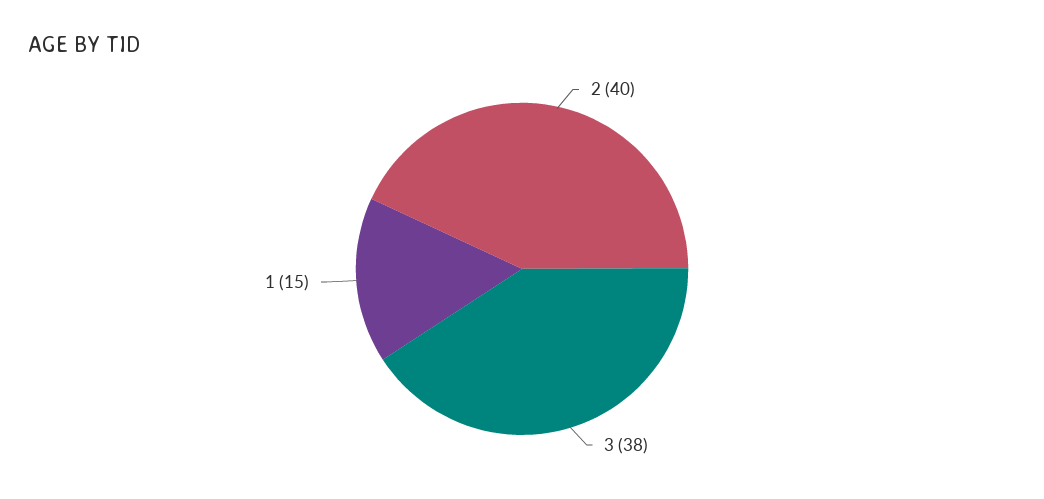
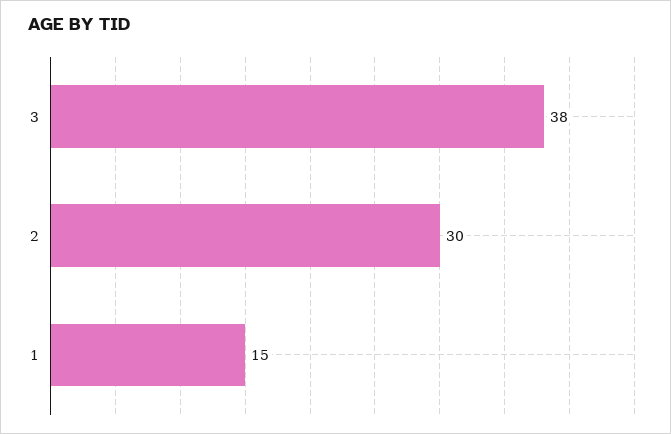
2: 40 -> 30

